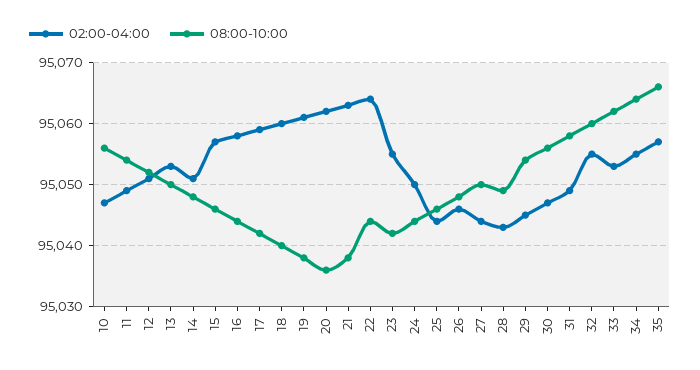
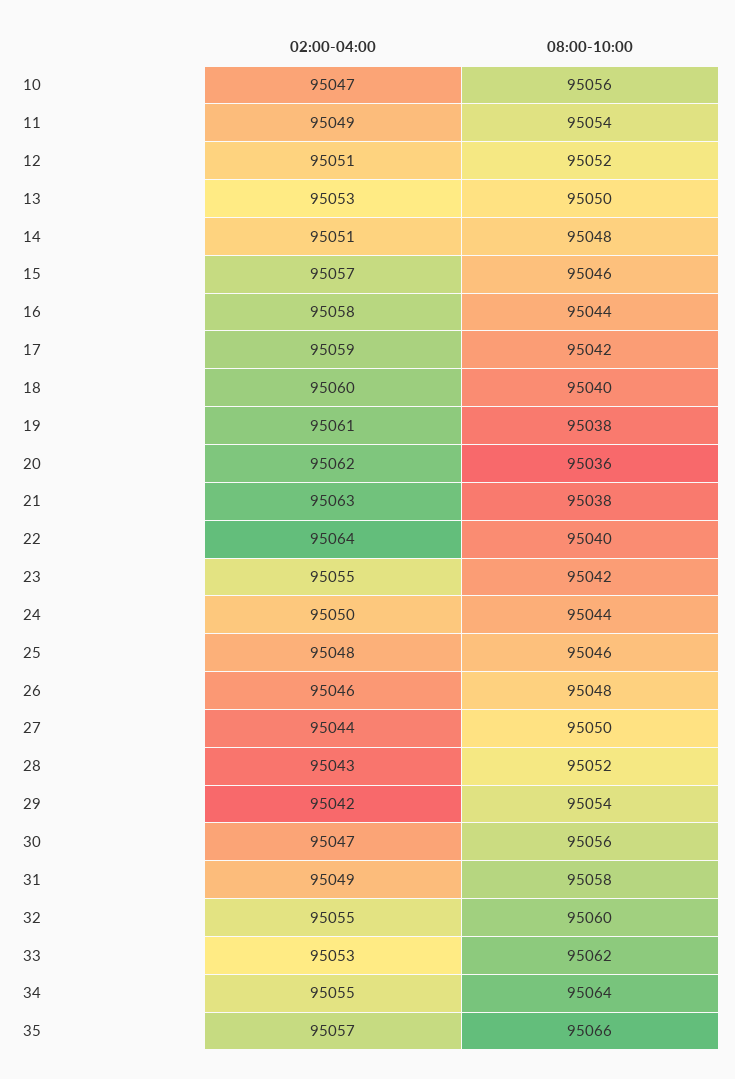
08:00-10:00, 22: 95044 -> 95040
02:00-04:00, 25: 95044 -> 95048
08:00-10:00, 28: 95049 -> 95052
02:00-04:00, 29: 95045 -> 95042

